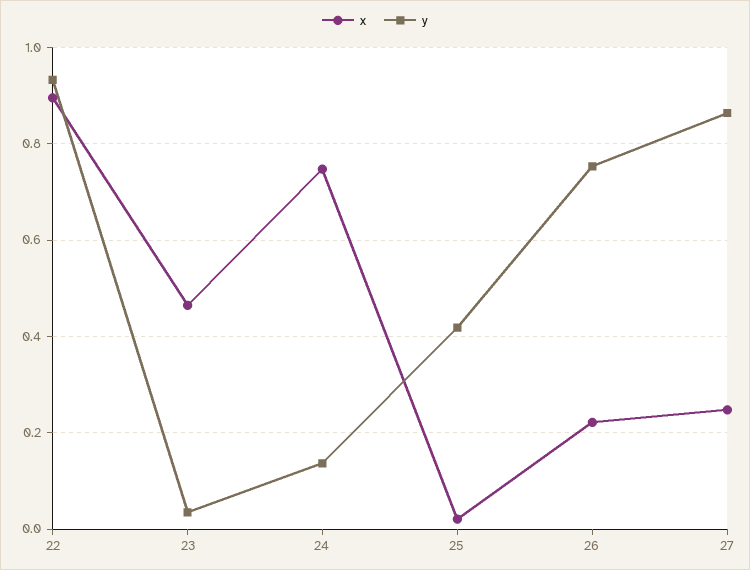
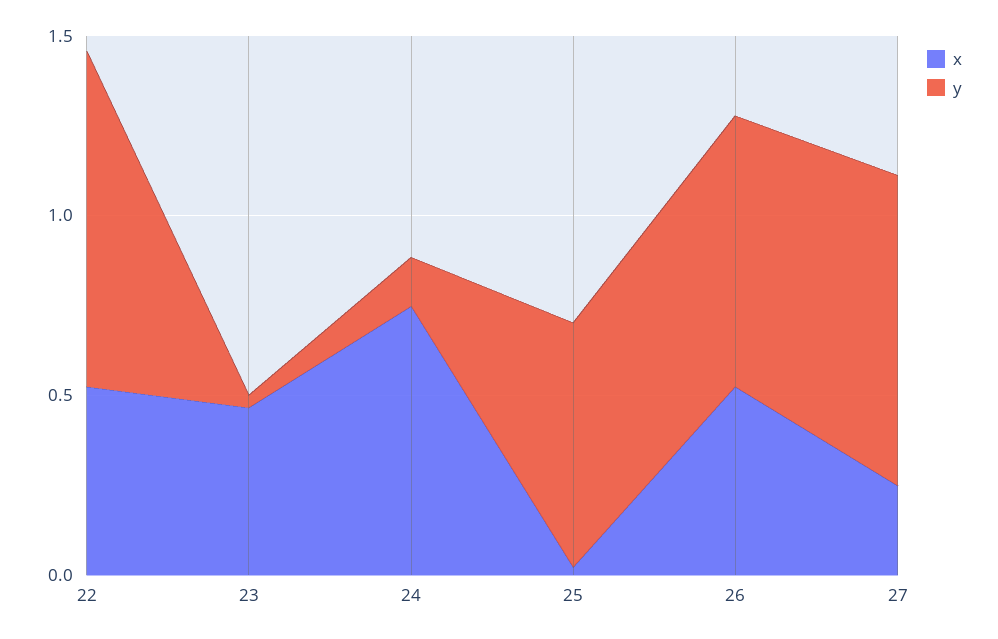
x, 22: 0.9 -> 0.5
y, 25: 0.42 -> 0.7
x, 26: 0.22 -> 0.5

